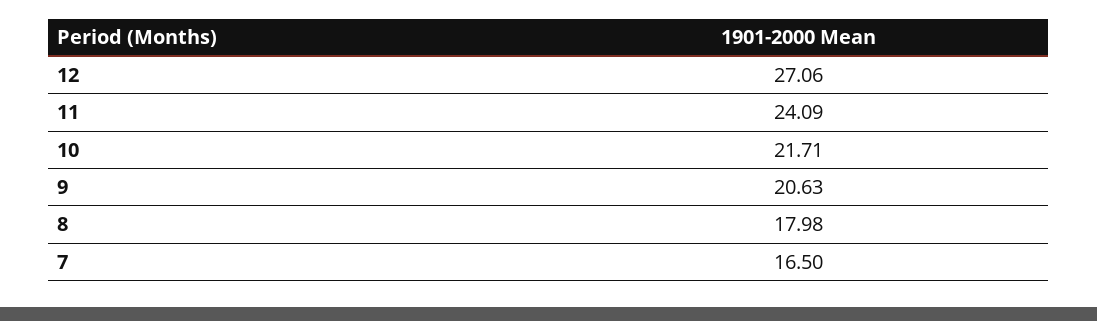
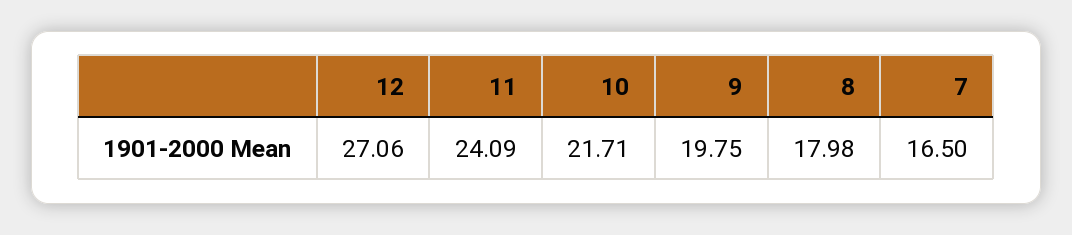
9: 20.63 -> 19.75

